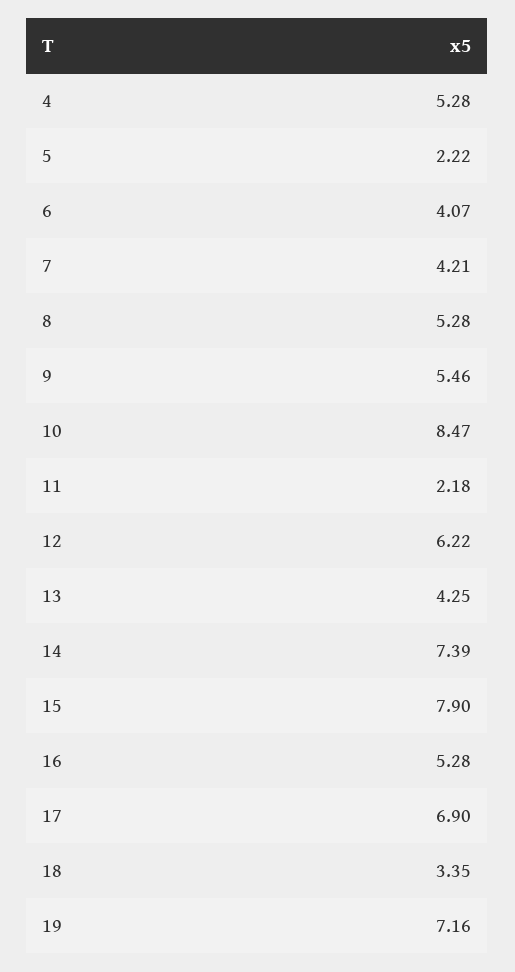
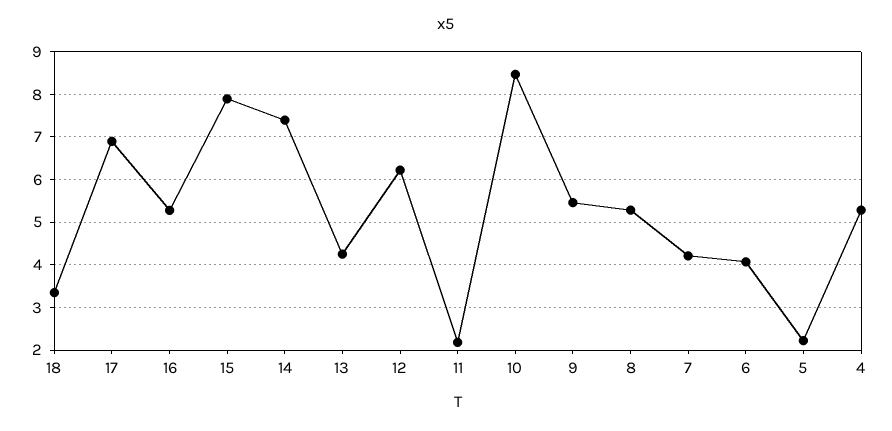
19: 7.16 -> none

